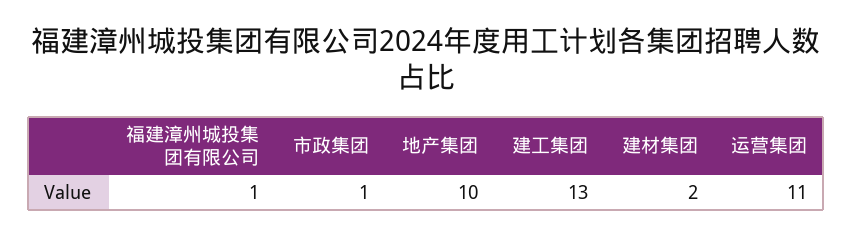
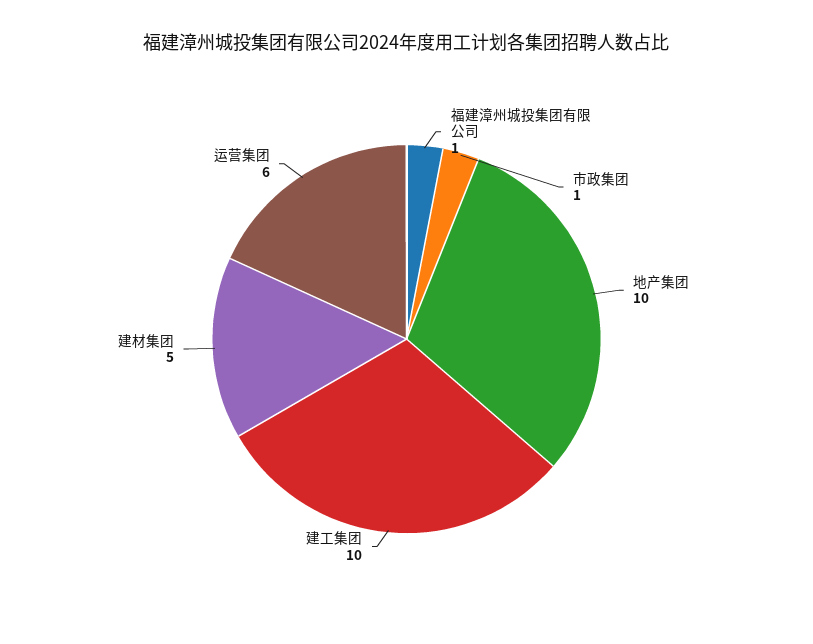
建工集团: 13 -> 10
建材集团: 2 -> 5
运营集团: 11 -> 6

